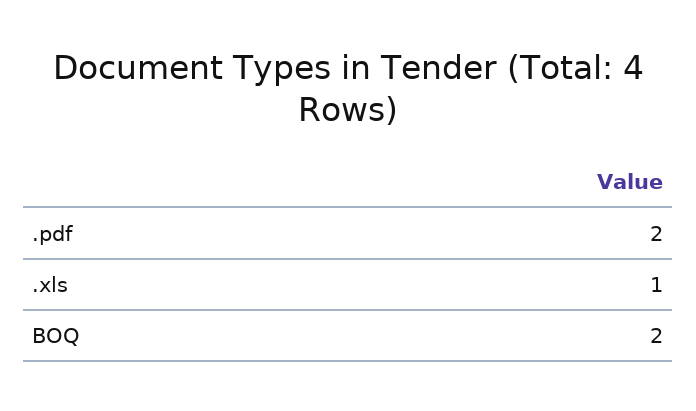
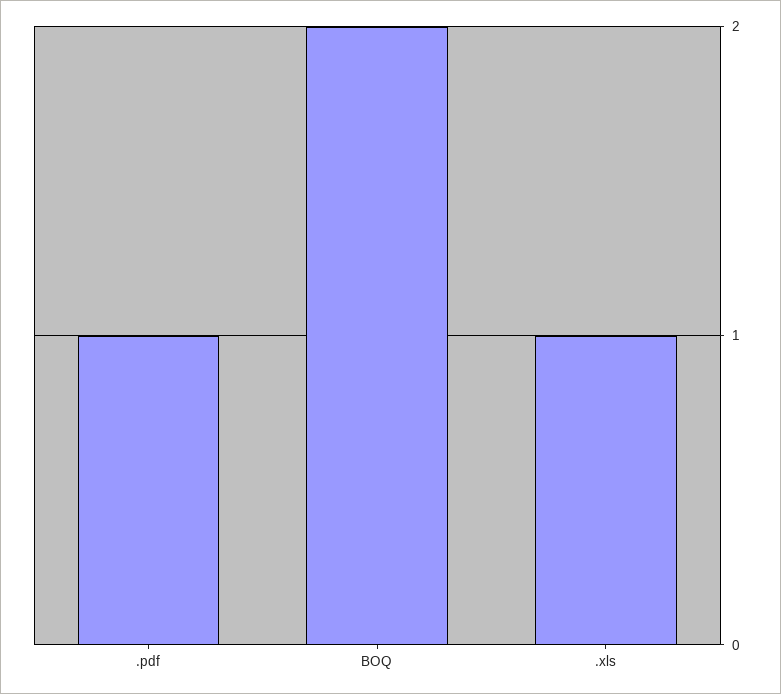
.pdf: 2 -> 1

